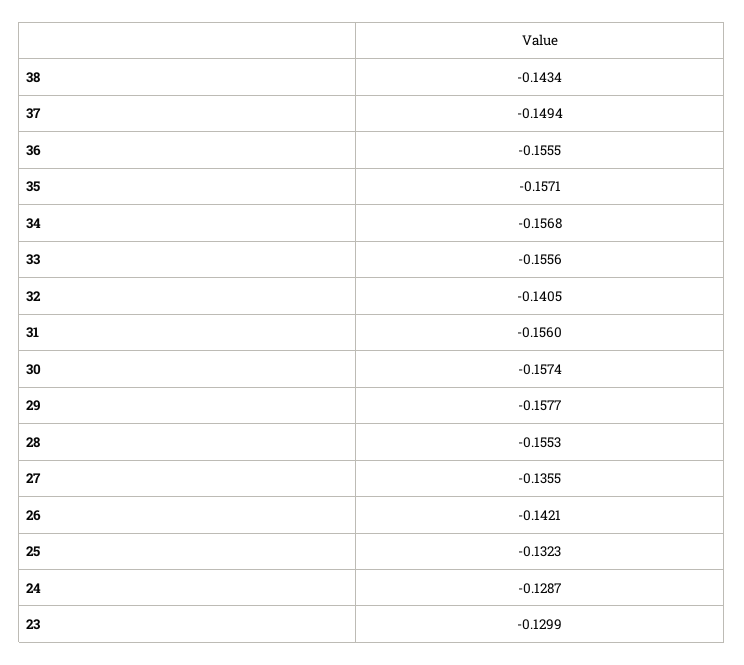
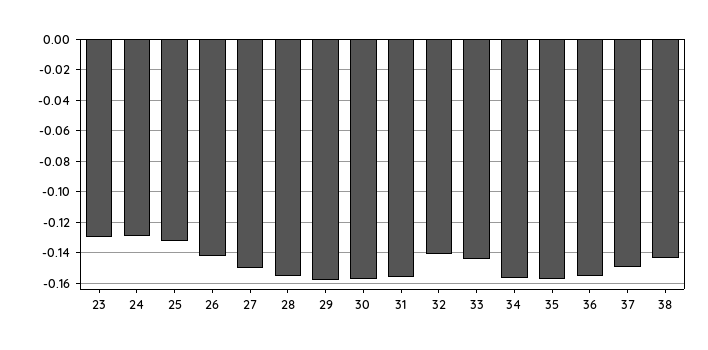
33: -0.1556 -> -0.145
27: -0.1355 -> -0.15

